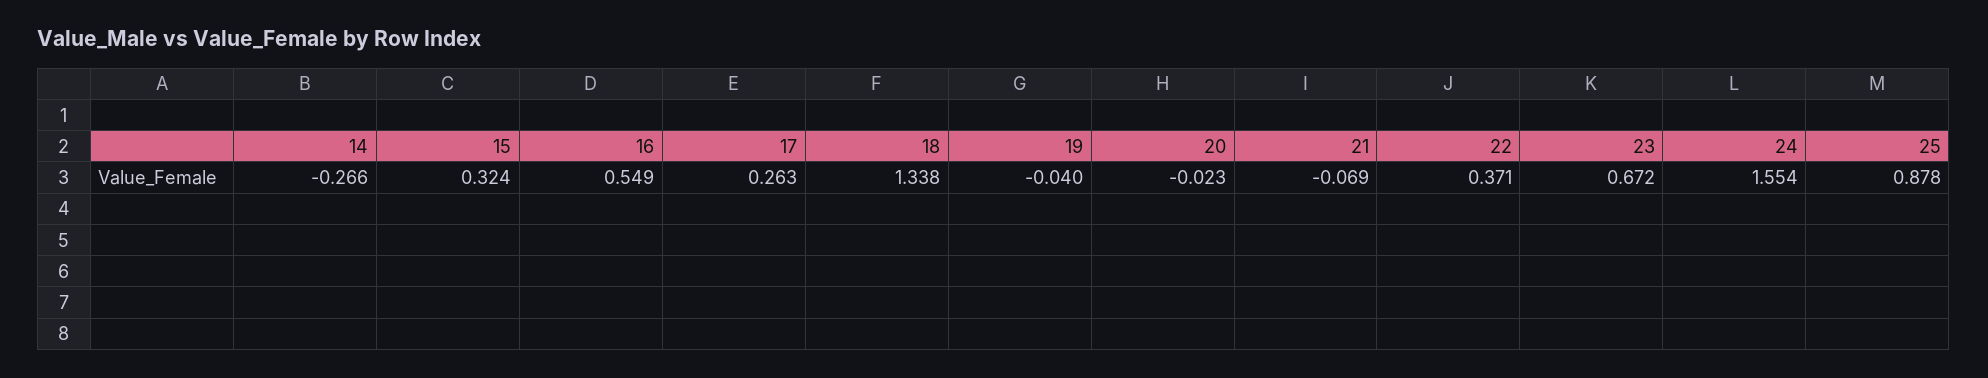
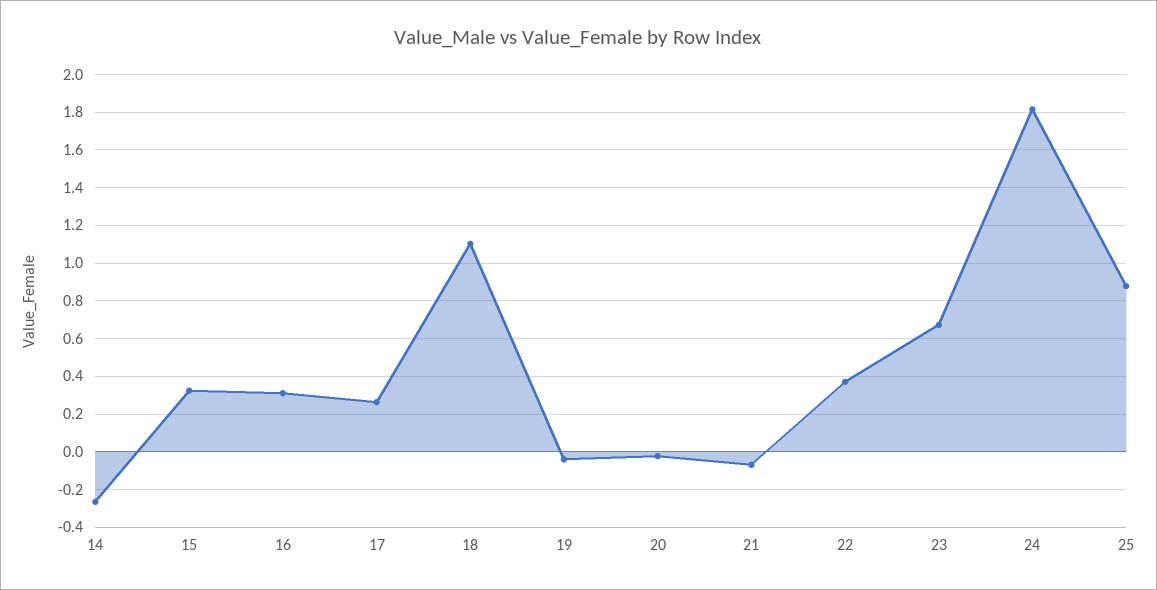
16: 0.549 -> 0.3
18: 1.338 -> 1.1
24: 1.554 -> 1.8

